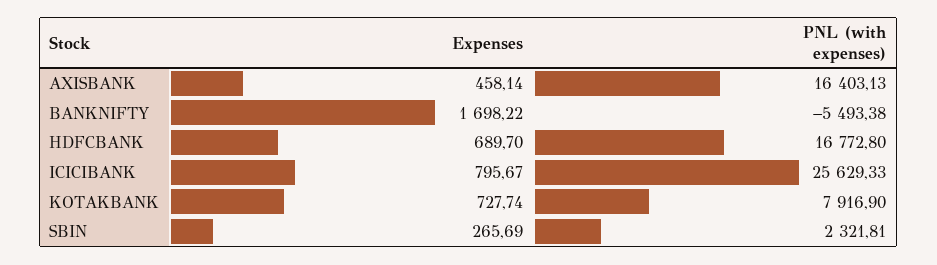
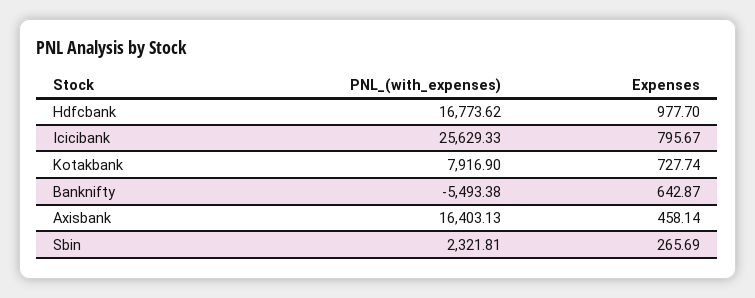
Expenses, BANKNIFTY: 1698.22 -> 642.87
Expenses, HDFCBANK: 689.7 -> 977.7
PNL (with expenses), HDFCBANK: 16772.8 -> 16773.62

